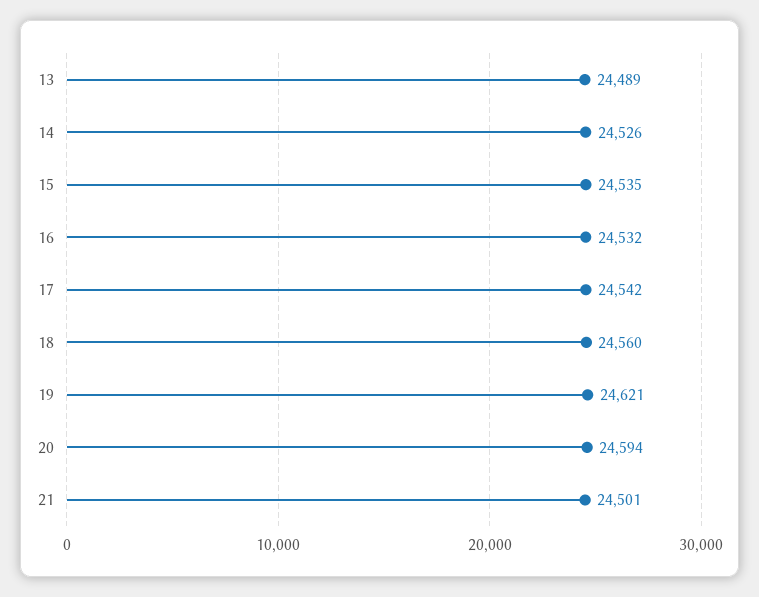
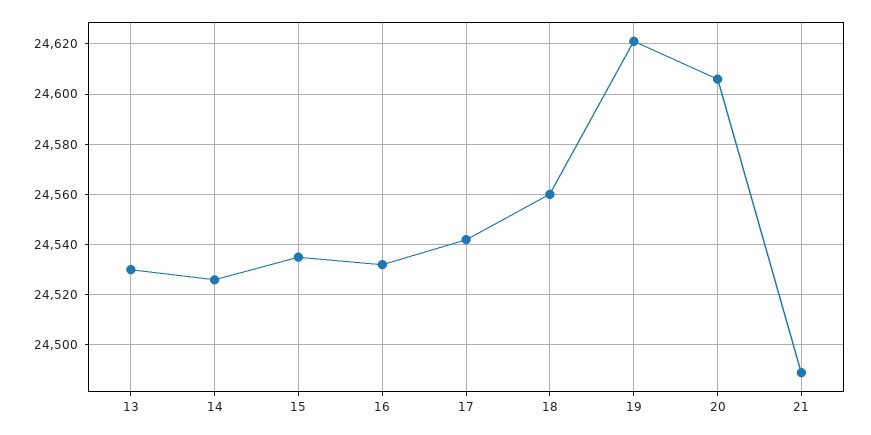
13: 24489 -> 24530
20: 24594 -> 24605
21: 24501 -> 24490

